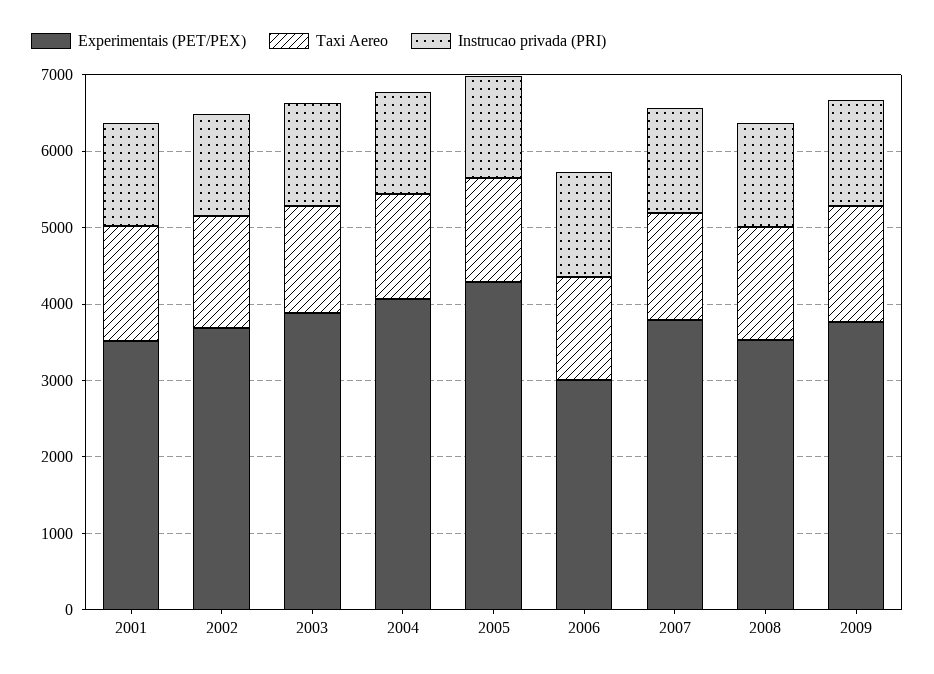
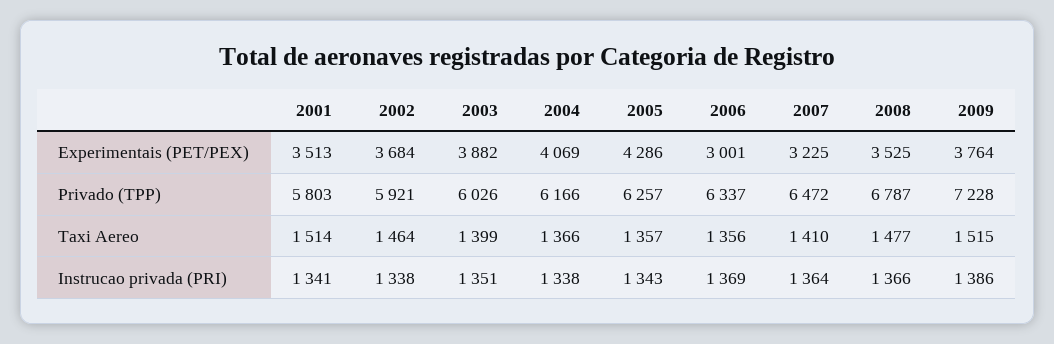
Experimentais (PET/PEX), 2007: 3800 -> 3225
Privado (TPP), 2001: none -> 5803
Privado (TPP), 2002: none -> 5921
Privado (TPP), 2003: none -> 6026
Privado (TPP), 2004: none -> 6166
Privado (TPP), 2005: none -> 6257
Privado (TPP), 2006: none -> 6337
Privado (TPP), 2007: none -> 6472
Privado (TPP), 2008: none -> 6787
Privado (TPP), 2009: none -> 7228

